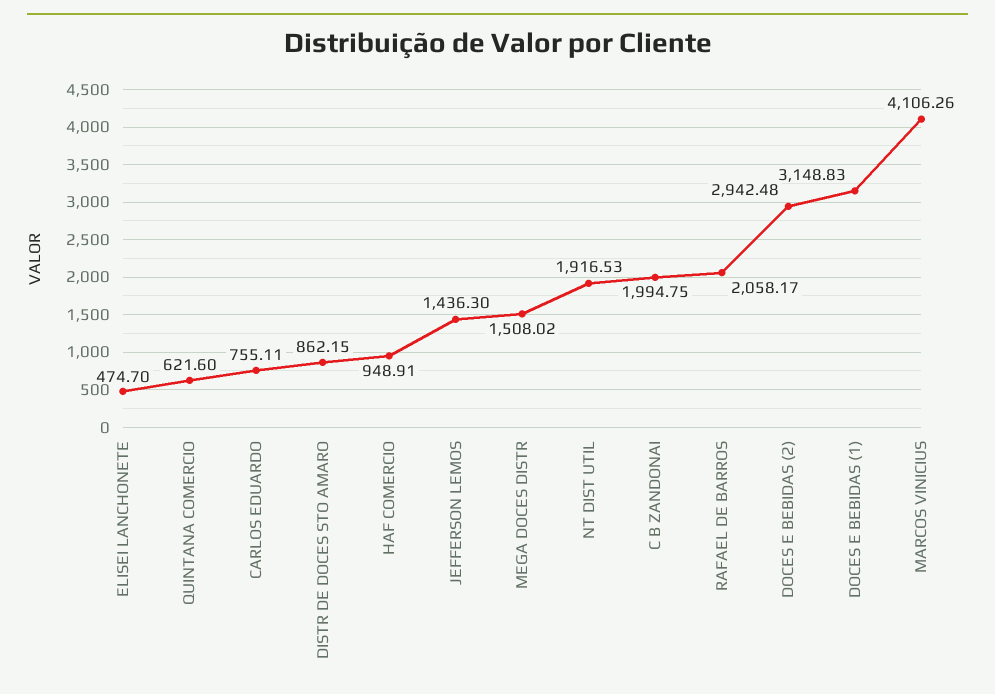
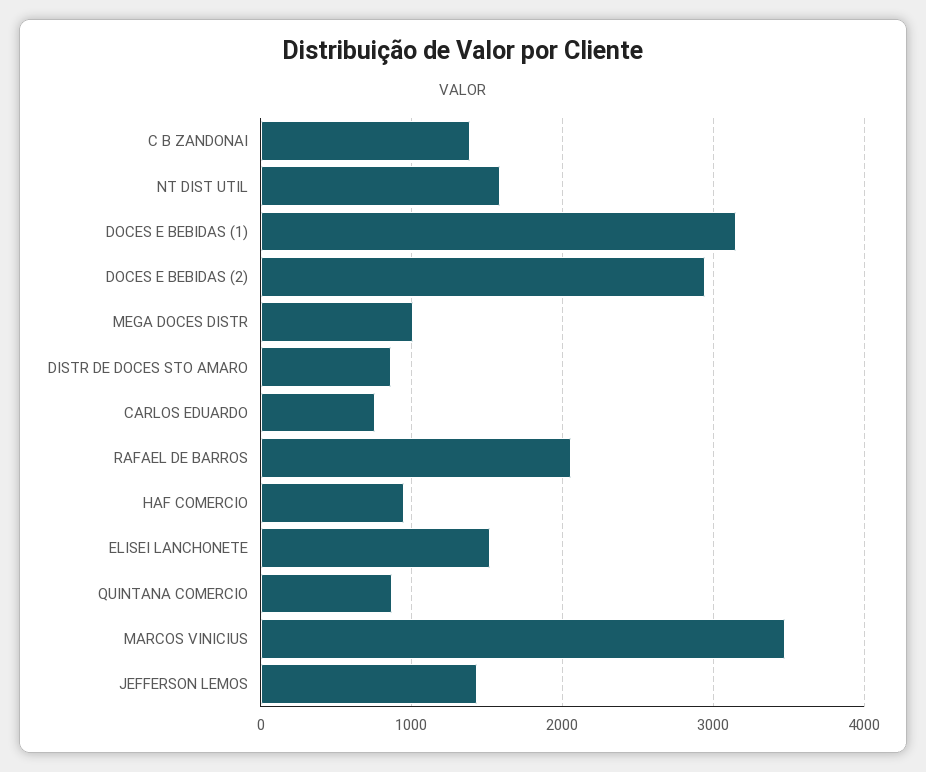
ELISEI LANCHONETE: 474.7 -> 1500
QUINTANA COMERCIO: 621.6 -> 900
MEGA DOCES DISTR: 1508.02 -> 1000
NT DIST UTIL: 1916.53 -> 1600
C B ZANDONAI: 1994.75 -> 1400
MARCOS VINICIUS: 4106.26 -> 3500

